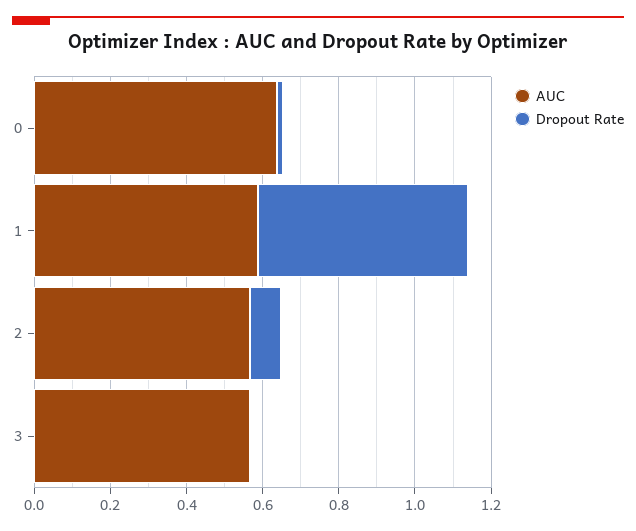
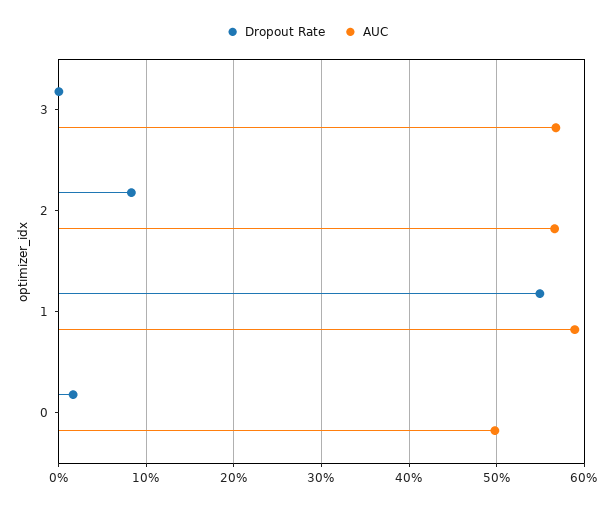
AUC, 0: 0.65 -> 0.5

